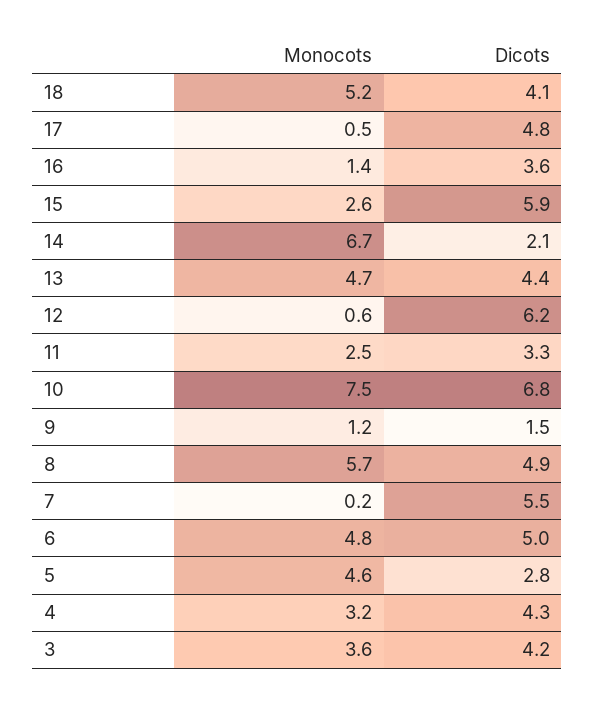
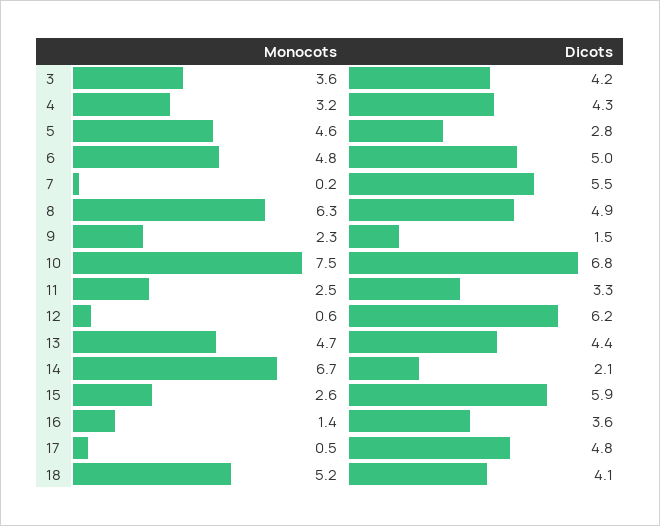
Monocots, 9: 1.2 -> 2.3
Monocots, 8: 5.7 -> 6.3

